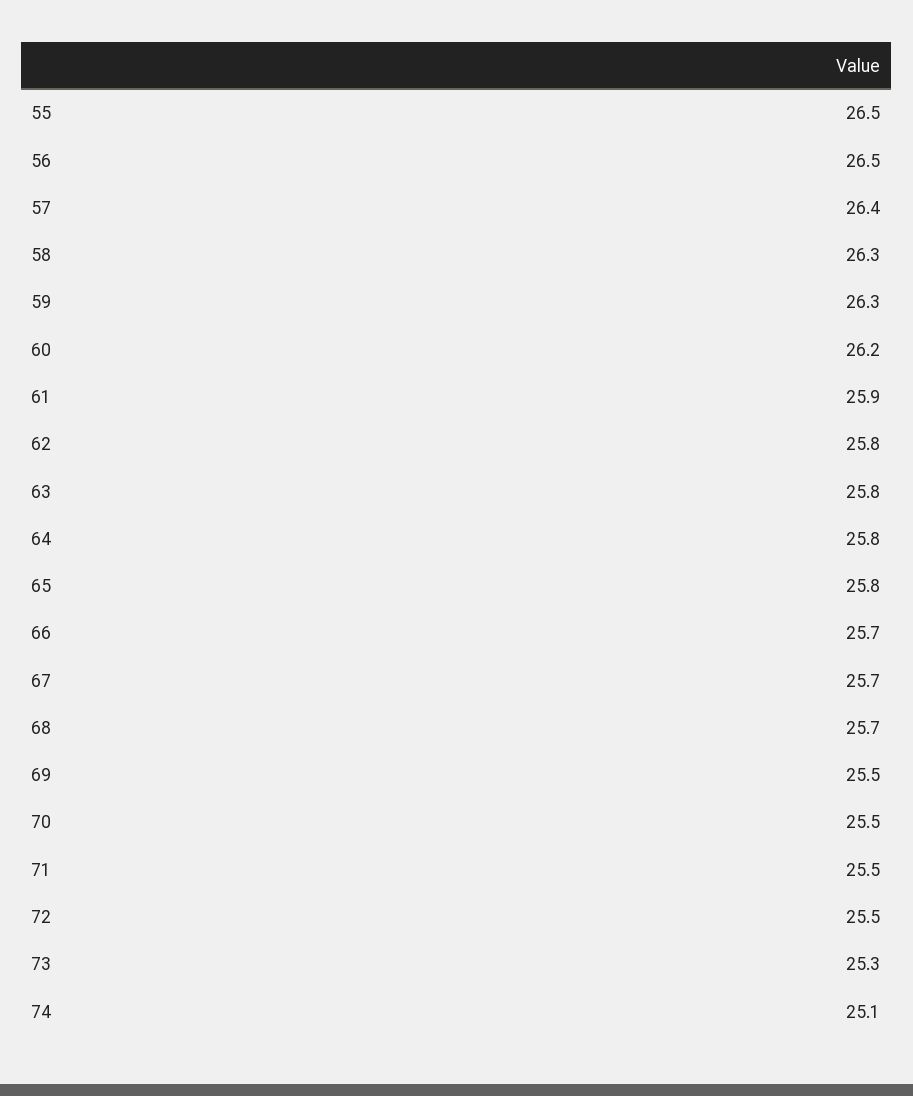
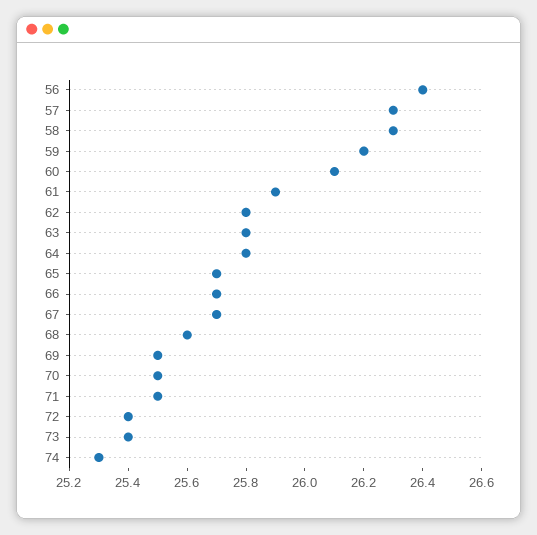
55: 26.5 -> none
56: 26.5 -> 26.4
57: 26.4 -> 26.3
59: 26.3 -> 26.2
60: 26.2 -> 26.1
65: 25.8 -> 25.7
68: 25.7 -> 25.6
72: 25.5 -> 25.4
73: 25.3 -> 25.4
74: 25.1 -> 25.3

